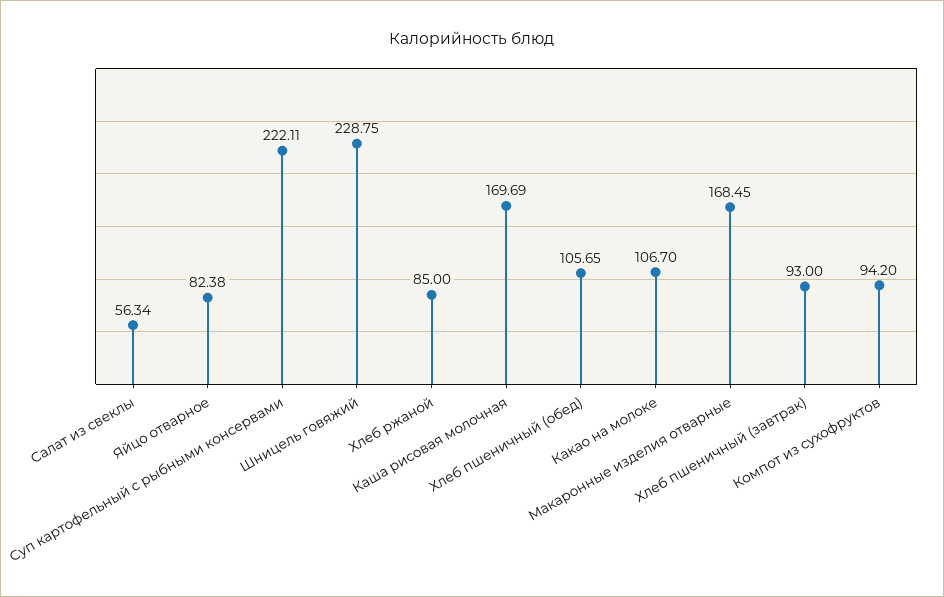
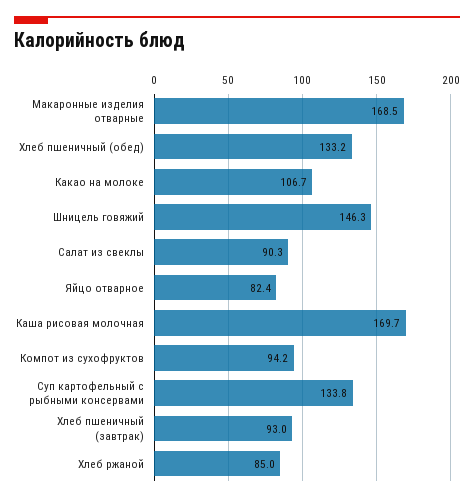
Салат из свеклы: 56.34 -> 90.3
Суп картофельный с рыбными консервами: 222.11 -> 133.8
Шницель говяжий: 228.75 -> 146.3
Хлеб пшеничный (обед): 105.65 -> 133.2

